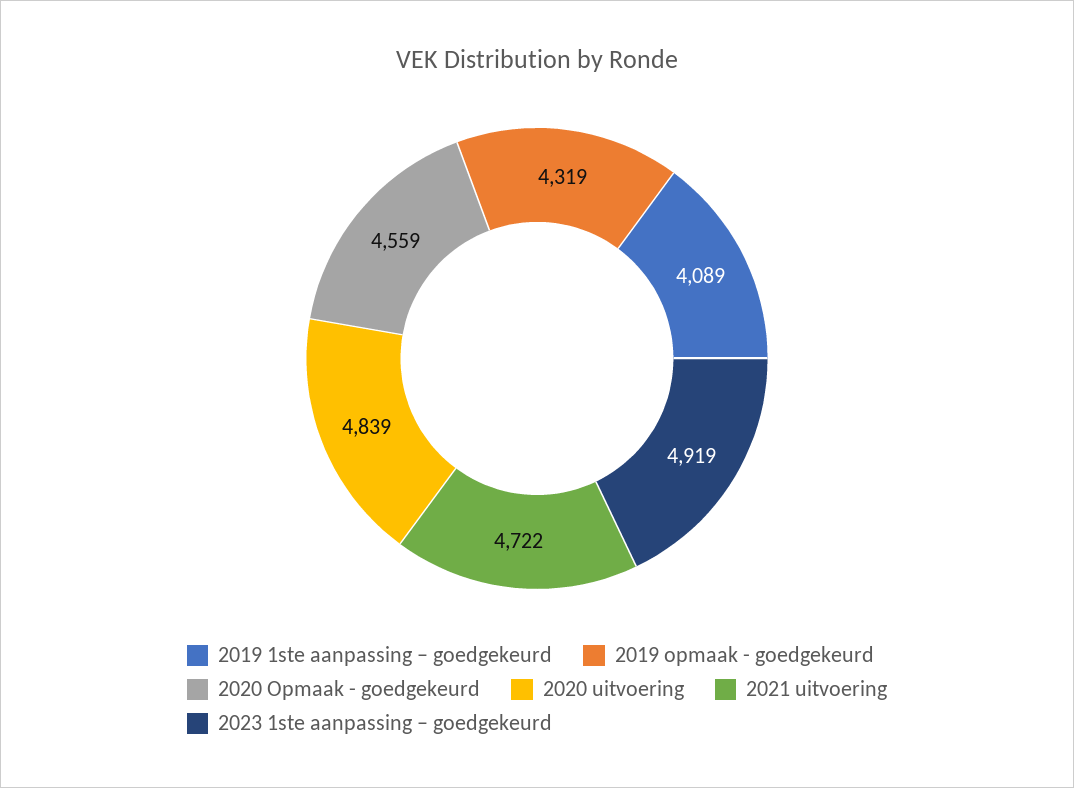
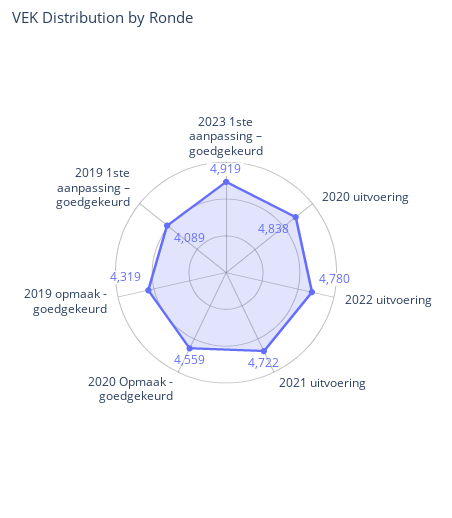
2020 uitvoering: 4839 -> 4838
2022 uitvoering: none -> 4780

